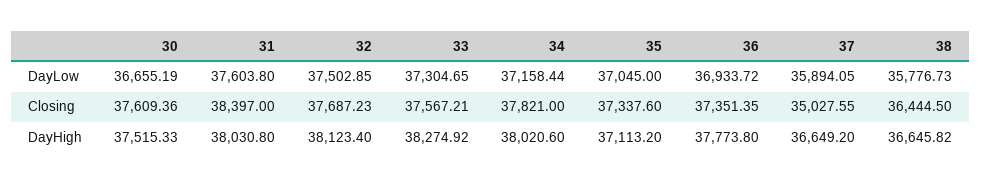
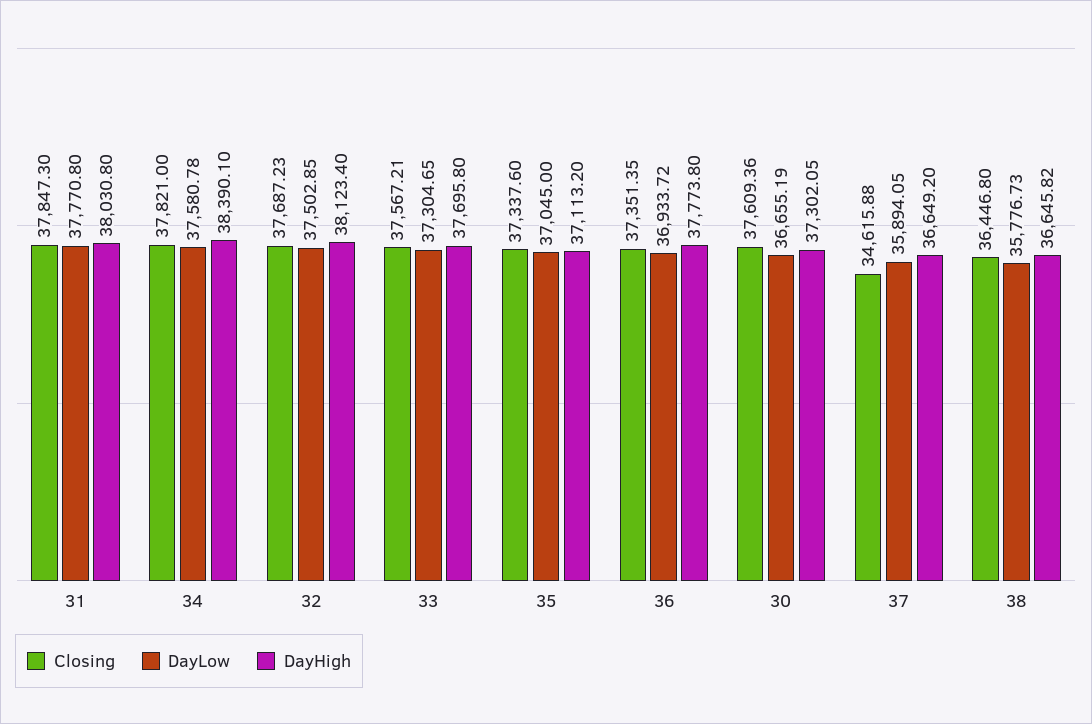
DayLow, 31: 37603.8 -> 37770.8
DayLow, 34: 37158.44 -> 37580.78
Closing, 31: 38397 -> 37847.3
Closing, 37: 35027.55 -> 34615.88
Closing, 38: 36444.5 -> 36446.8
DayHigh, 30: 37515.33 -> 37302.05
DayHigh, 33: 38274.92 -> 37695.8
DayHigh, 34: 38020.6 -> 38390.1

